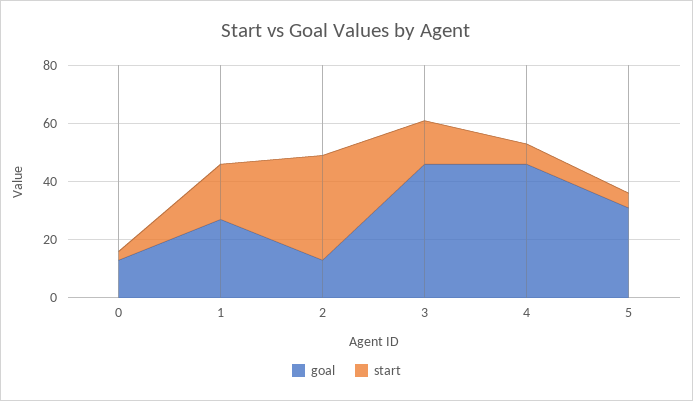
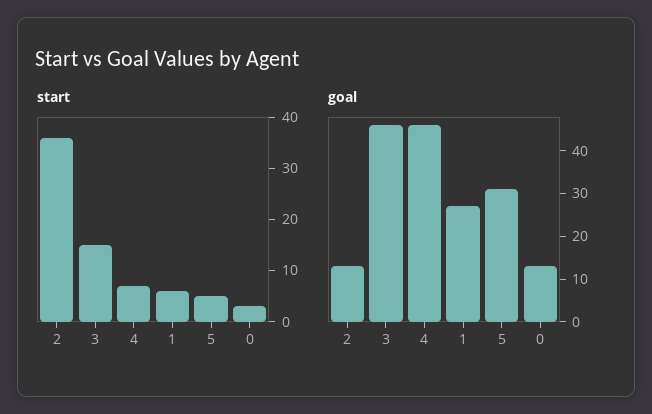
start, 1: 20 -> 5

